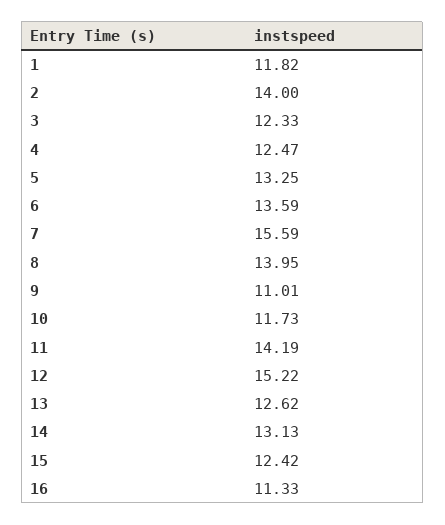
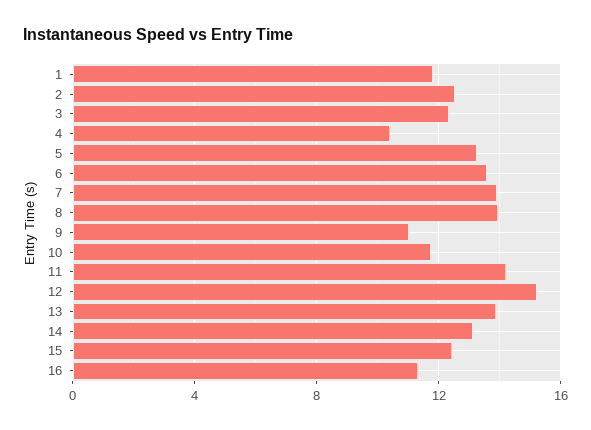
2: 14 -> 12.5
4: 12.47 -> 10.5
7: 15.59 -> 14
13: 12.62 -> 14

